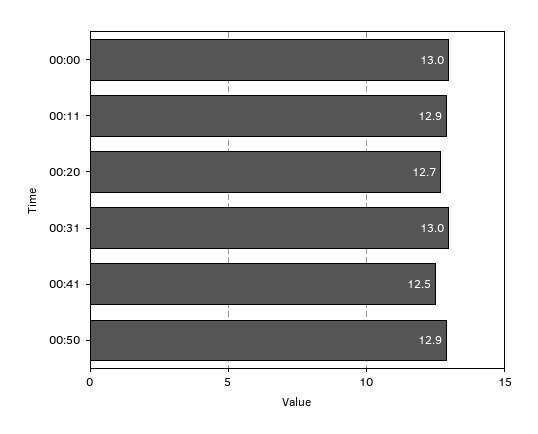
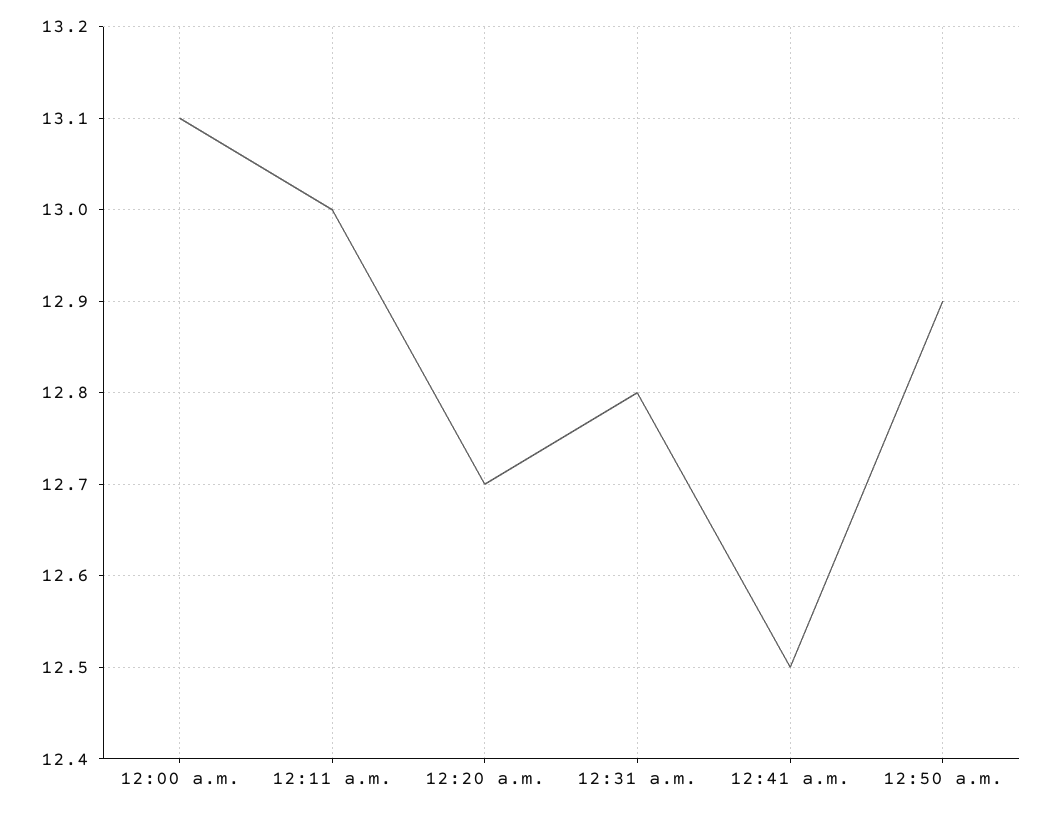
00:00: 13 -> 13.1
00:11: 12.9 -> 13
00:31: 13 -> 12.8

